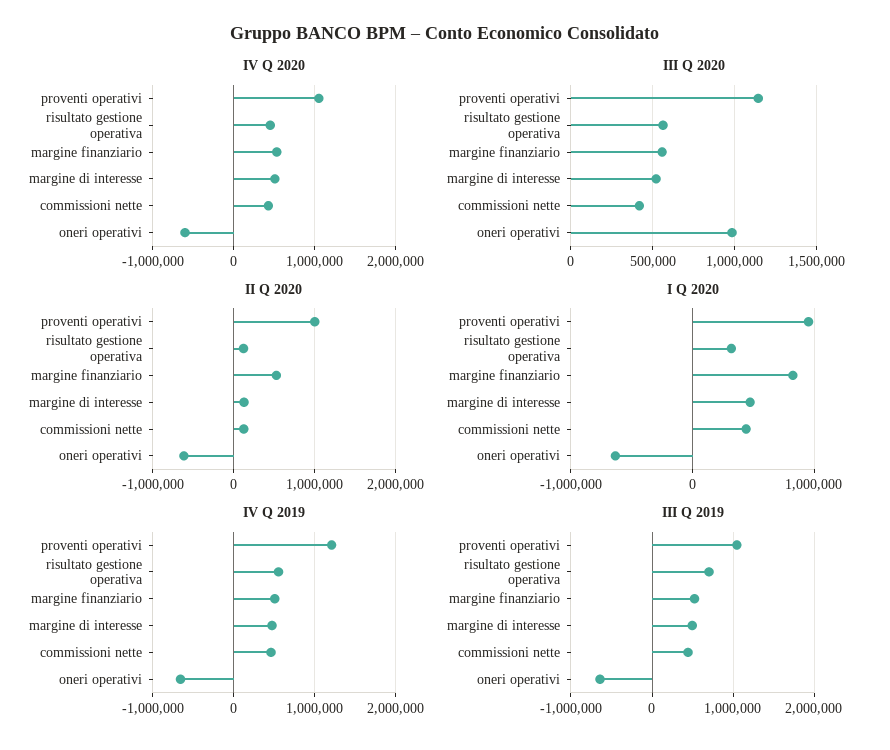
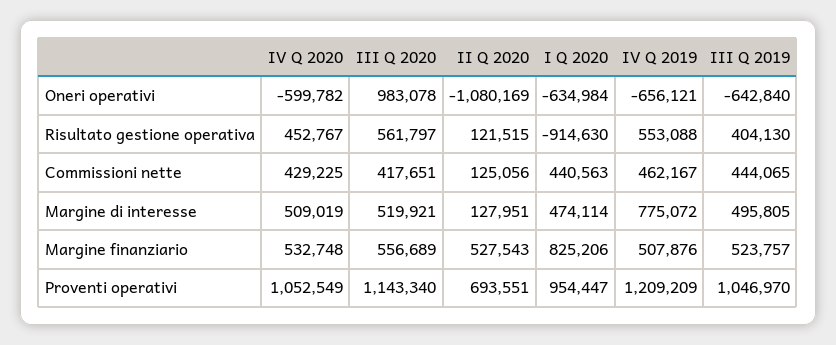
II Q 2020, proventi operativi: 1000000 -> 693551
II Q 2020, oneri operativi: -600000 -> -1080169
I Q 2020, risultato gestione operativa: 300000 -> -914630
IV Q 2019, margine di interesse: 500000 -> 775072
III Q 2019, risultato gestione operativa: 700000 -> 404130

